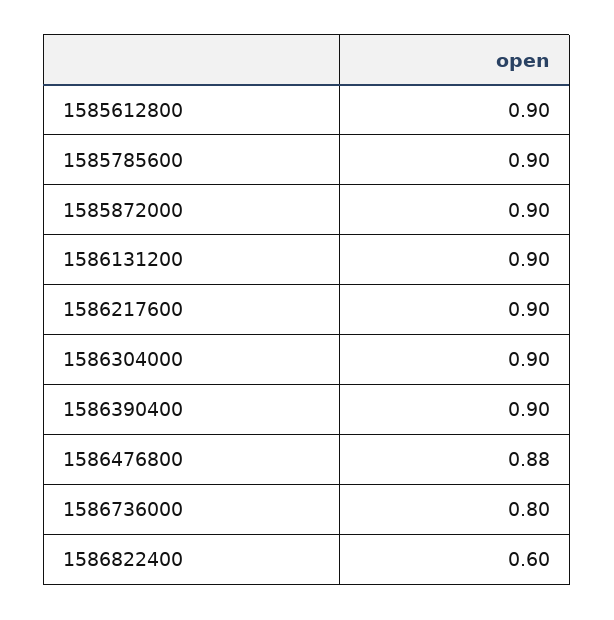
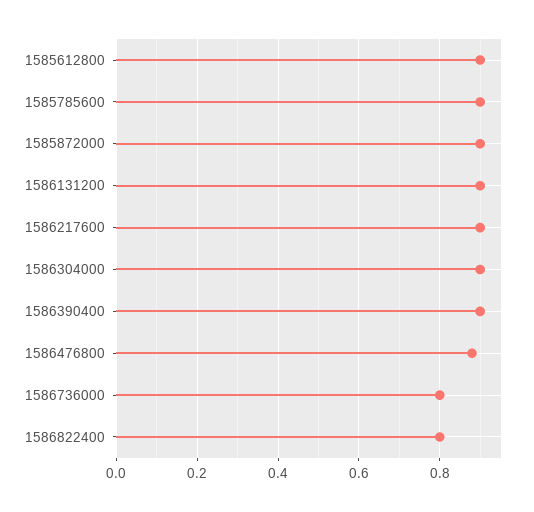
1586822400: 0.6 -> 0.8

